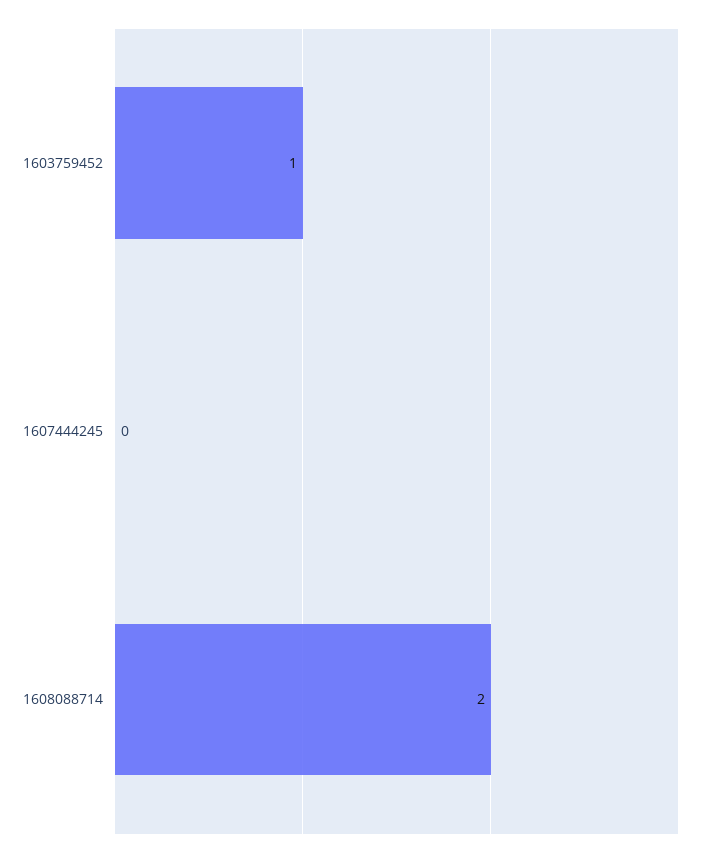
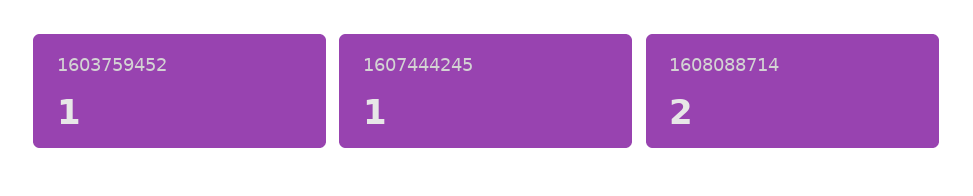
1607444245: 0 -> 1

